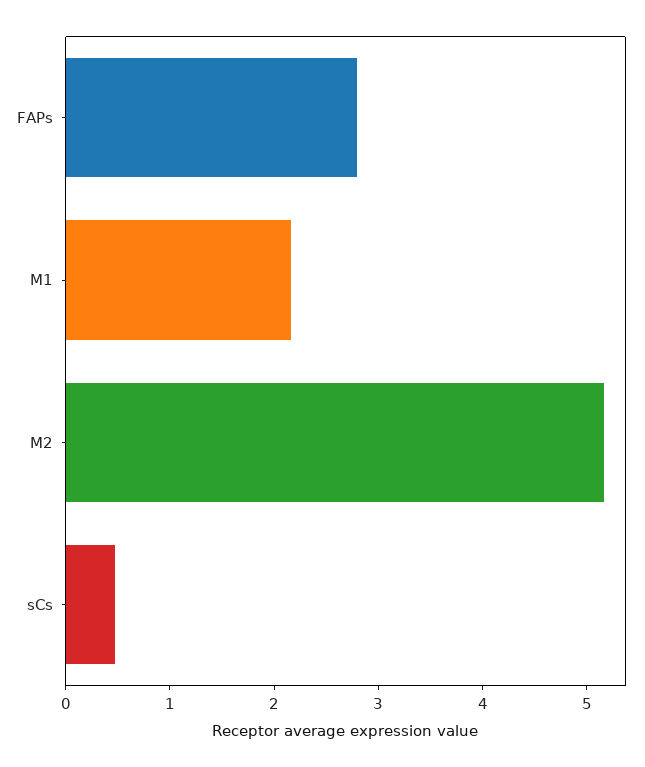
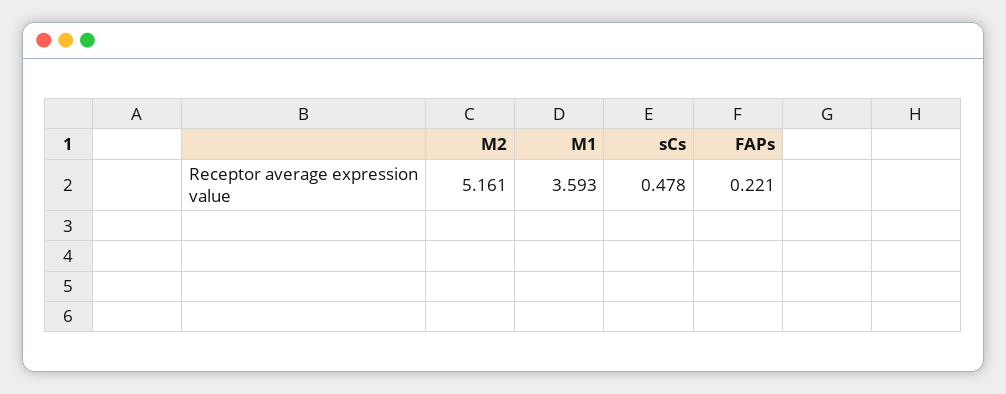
FAPs: 2.8 -> 0.221
M1: 2.2 -> 3.593

